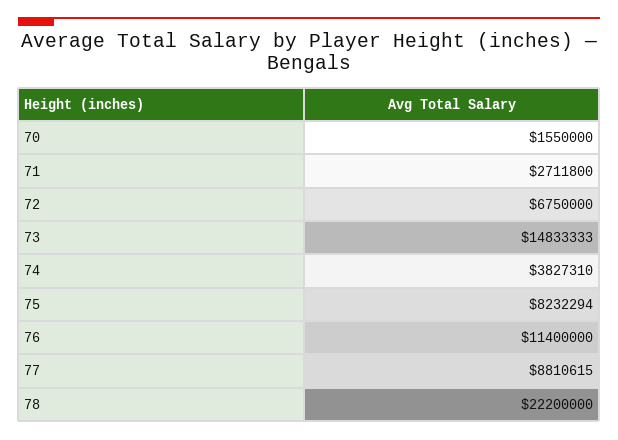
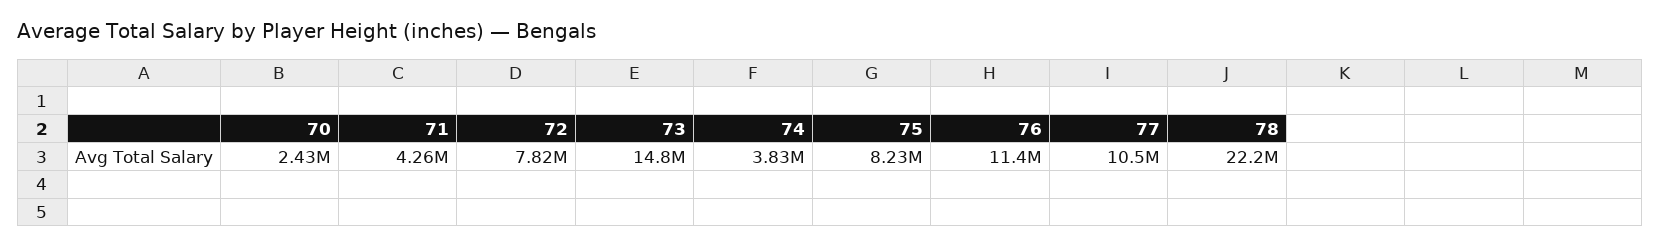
70: 1550000 -> 2430000
71: 2711800 -> 4260000
72: 6750000 -> 7820000
77: 8810615 -> 10500000

